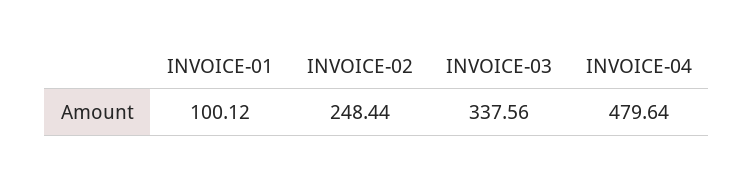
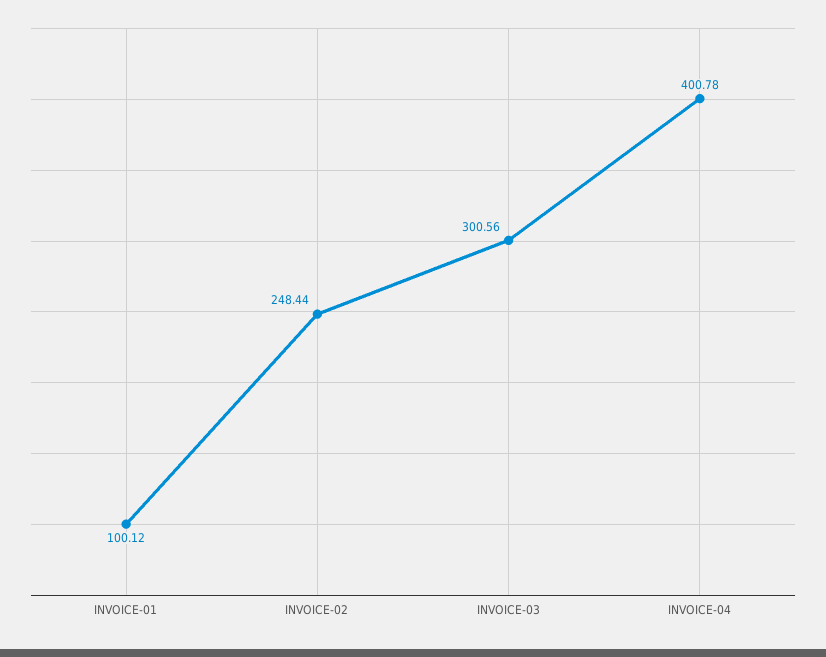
INVOICE-03: 337.56 -> 300.56
INVOICE-04: 479.64 -> 400.78

